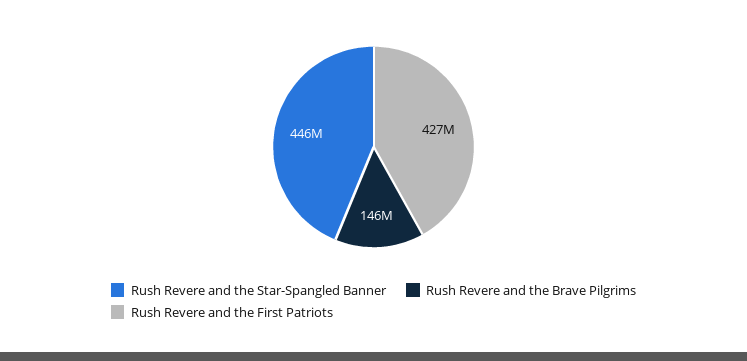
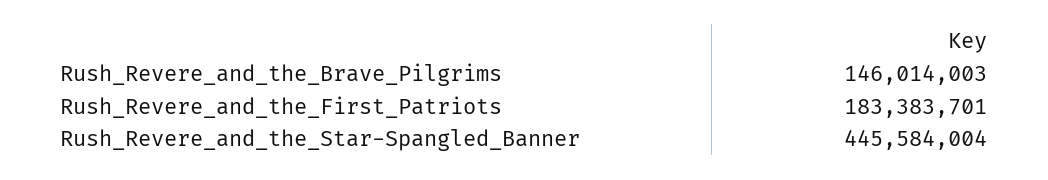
Rush Revere and the First Patriots: 427000000 -> 183383701

